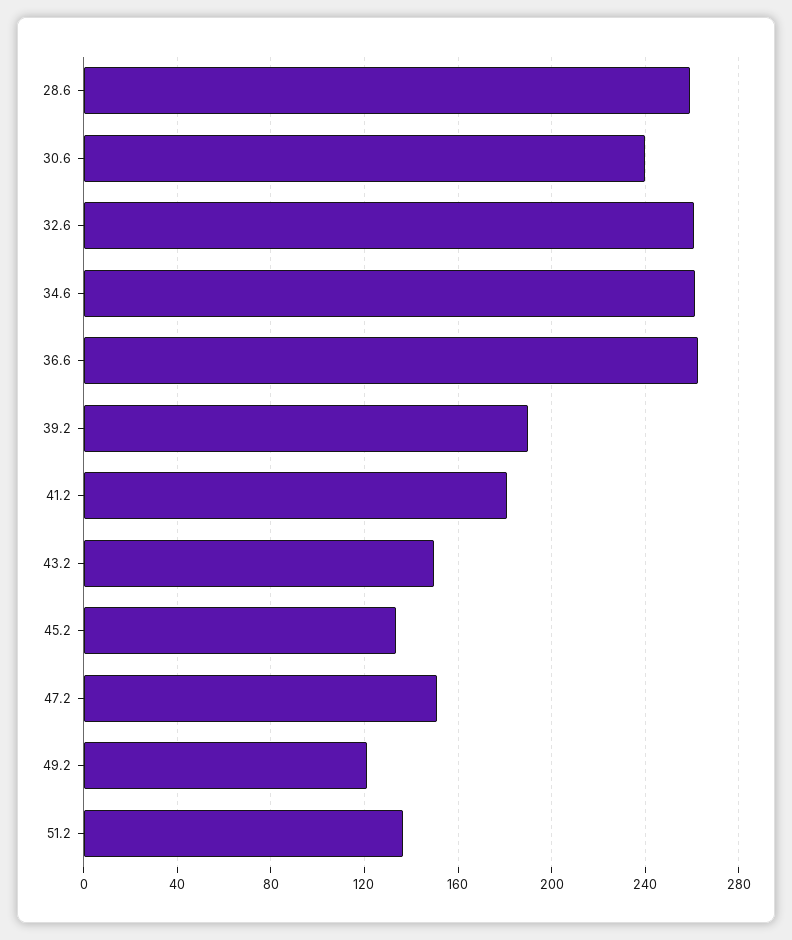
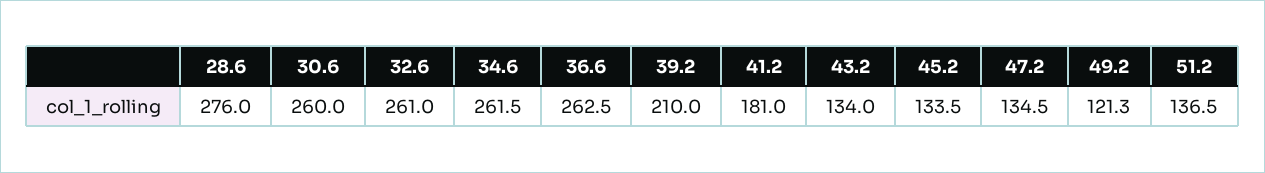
28.6: 260 -> 276
30.6: 240 -> 260
39.2: 190 -> 210
43.2: 150 -> 134
47.2: 150 -> 134.5

